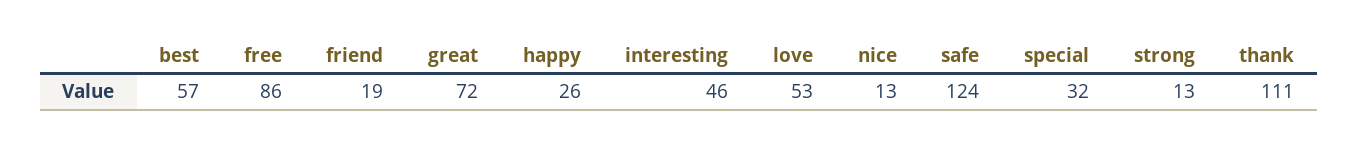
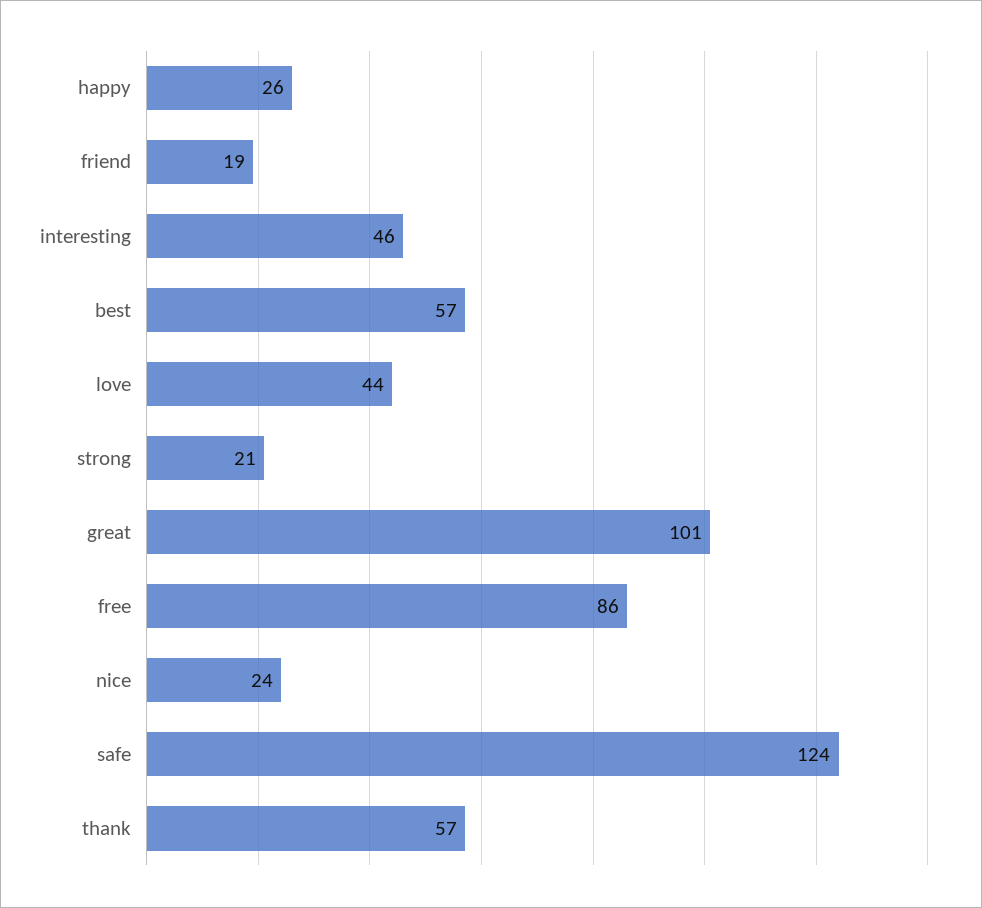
great: 72 -> 101
love: 53 -> 44
nice: 13 -> 24
special: 32 -> none
strong: 13 -> 21
thank: 111 -> 57

